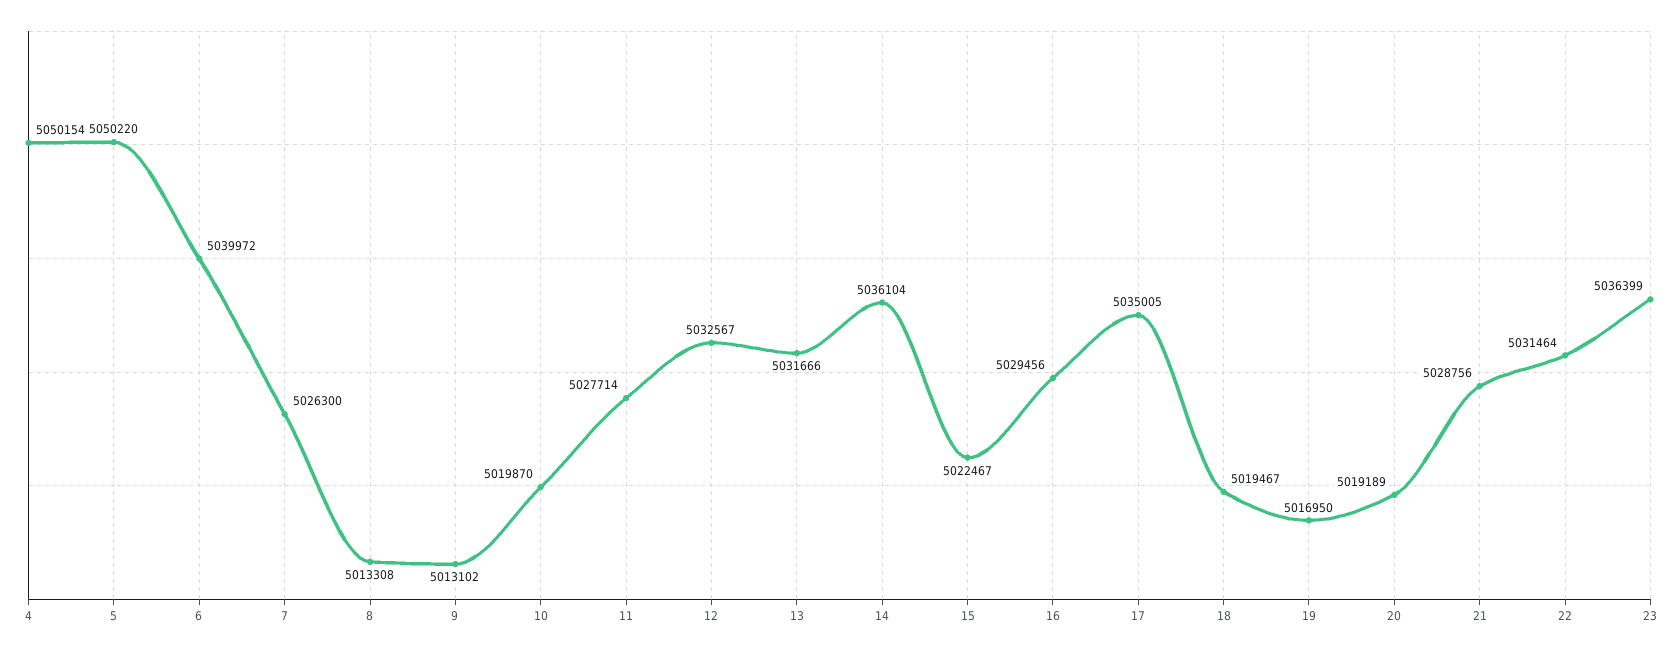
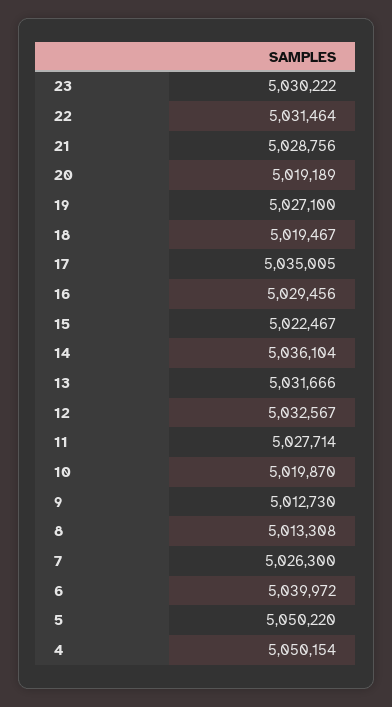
9: 5013102 -> 5012730
19: 5016950 -> 5027100
23: 5036399 -> 5030222

